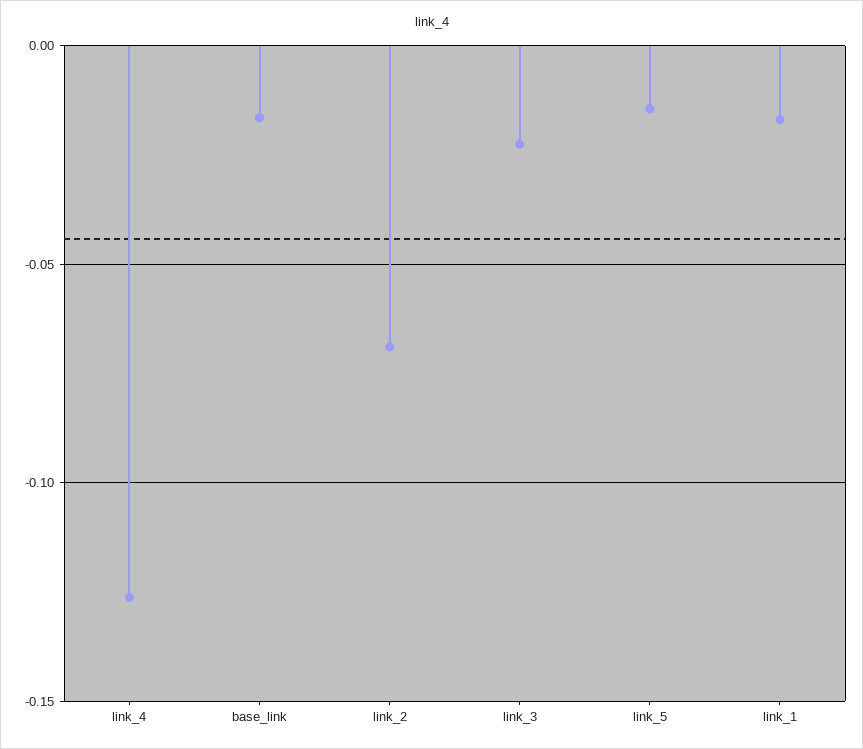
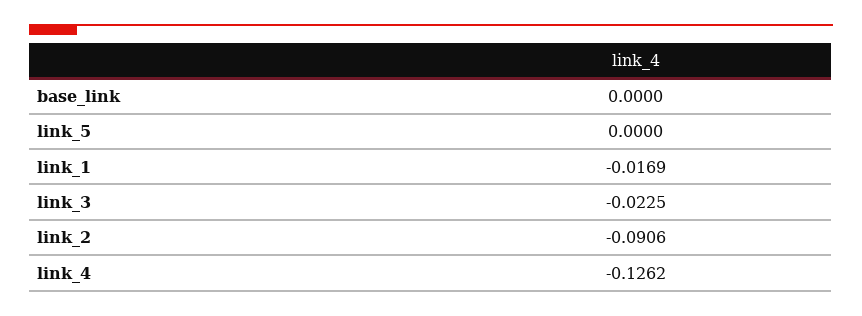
base_link: -0.015 -> 0
link_2: -0.07 -> -0.0906
link_5: -0.015 -> 0

